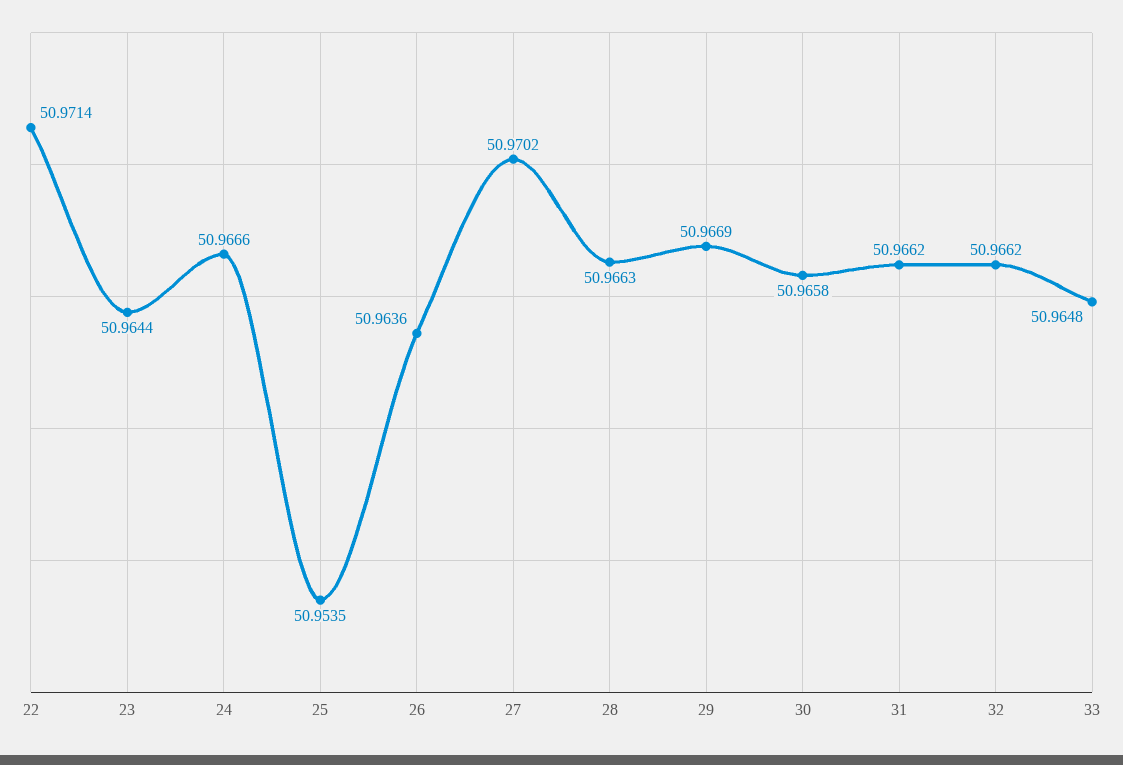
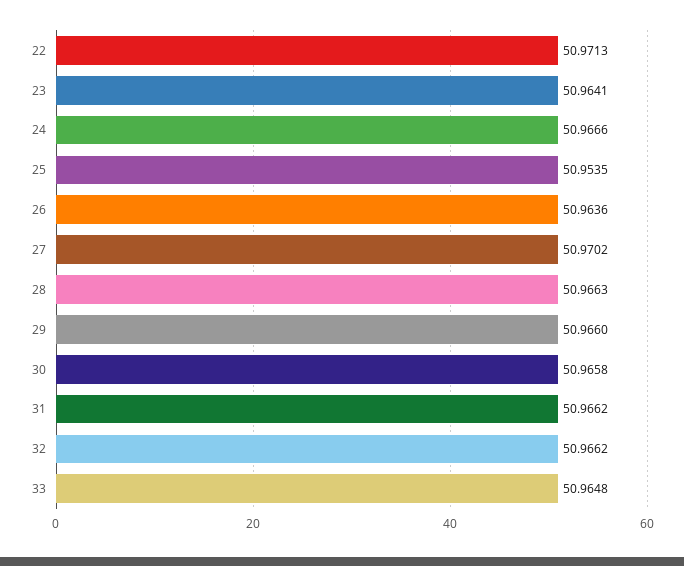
22: 50.9714 -> 50.9713
23: 50.9644 -> 50.9641
29: 50.9669 -> 50.966

